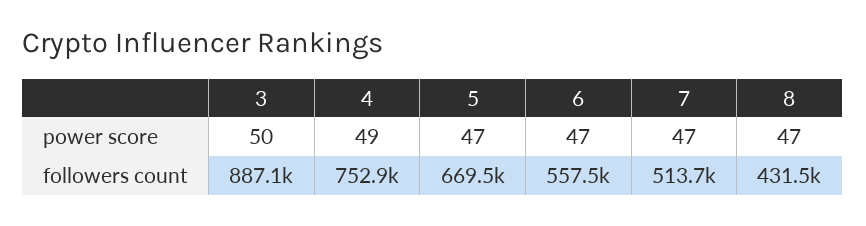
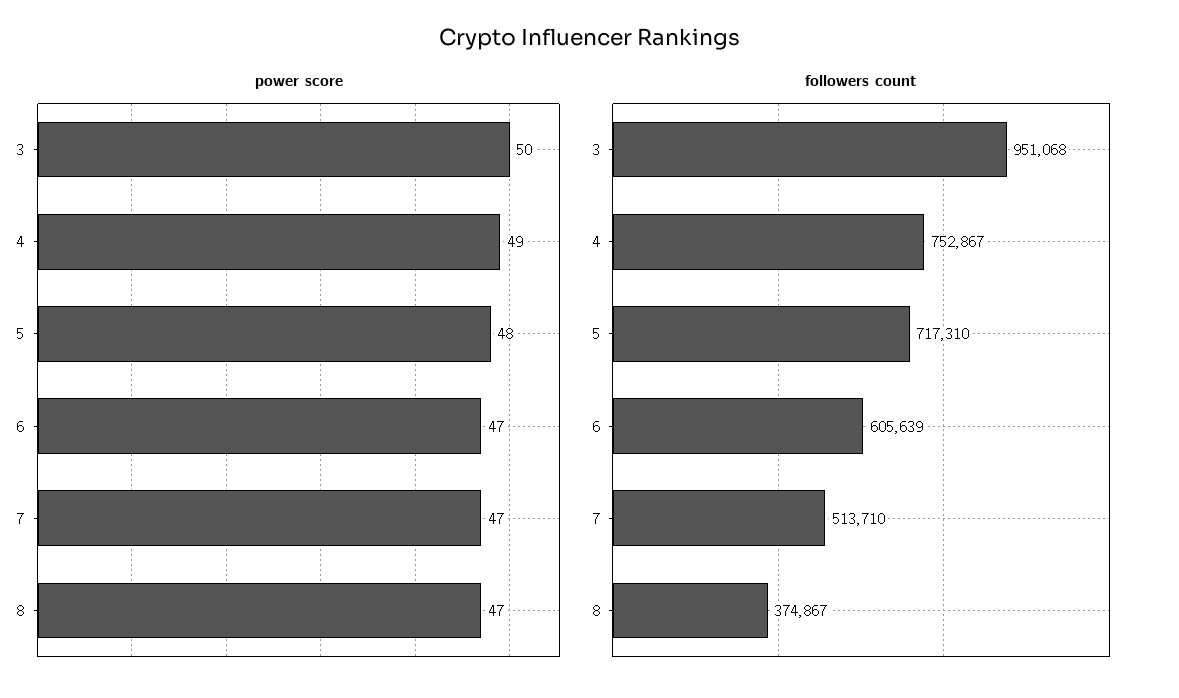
power score, 5: 47 -> 48
followers count, 3: 887100 -> 951068
followers count, 5: 669500 -> 717310
followers count, 6: 557500 -> 605639
followers count, 8: 431500 -> 374867

